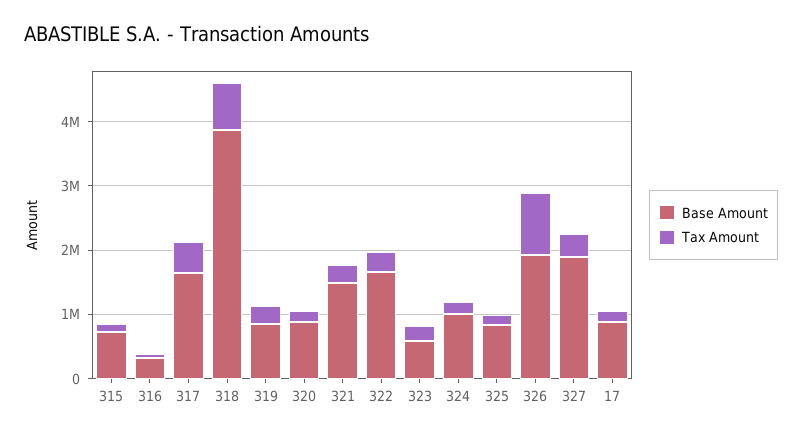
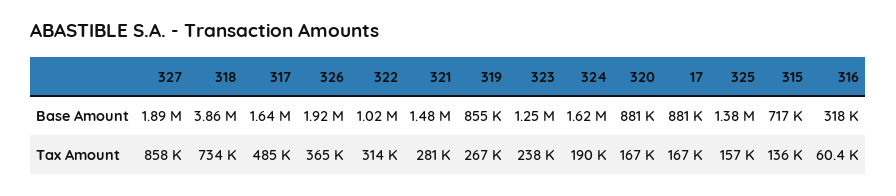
Base Amount, 322: 1600000 -> 1020000
Base Amount, 323: 600000 -> 1250000
Base Amount, 324: 1000000 -> 1620000
Base Amount, 325: 800000 -> 1380000
Tax Amount, 326: 1000000 -> 365000
Tax Amount, 327: 400000 -> 858000

